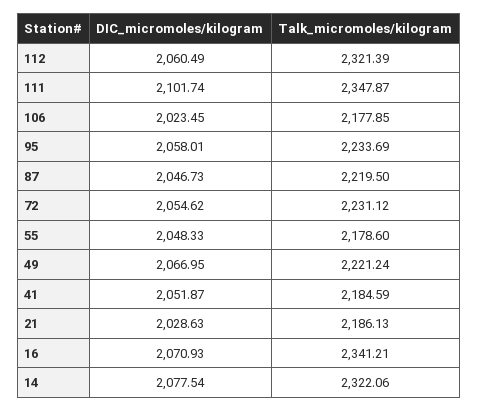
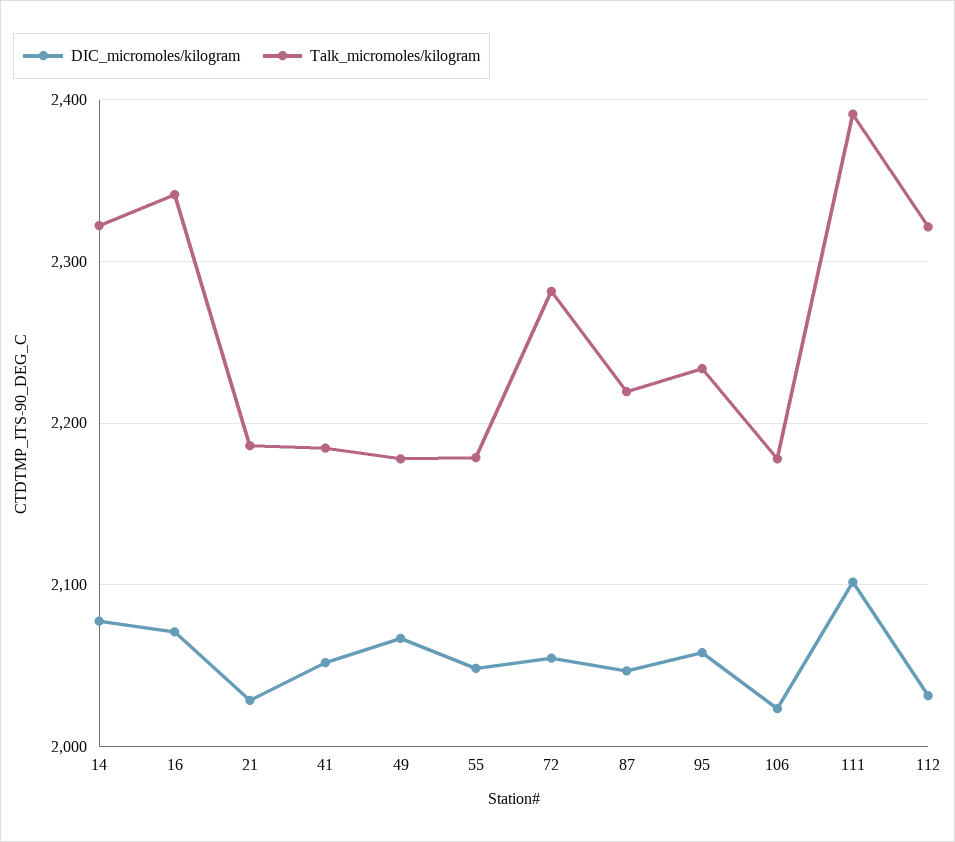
DIC_micromoles/kilogram, 112: 2060.49 -> 2030
Talk_micromoles/kilogram, 111: 2347.87 -> 2390
Talk_micromoles/kilogram, 72: 2231.12 -> 2280
Talk_micromoles/kilogram, 49: 2221.24 -> 2180

